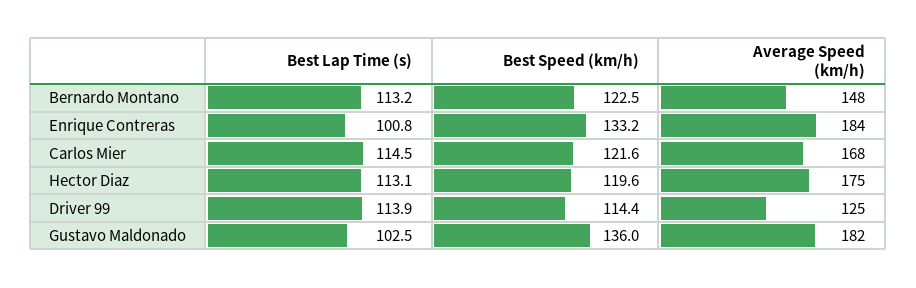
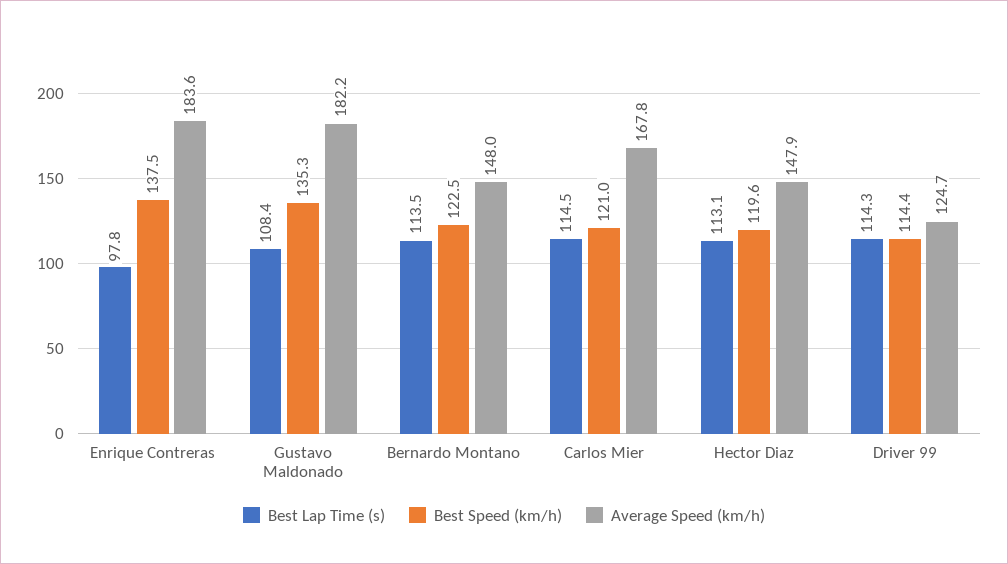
Best Lap Time (s), Bernardo Montano: 113.2 -> 113.5
Best Lap Time (s), Enrique Contreras: 100.8 -> 97.8
Best Speed (km/h), Enrique Contreras: 133.2 -> 137.5
Best Speed (km/h), Carlos Mier: 121.6 -> 121
Average Speed (km/h), Hector Diaz: 175 -> 147.9
Best Lap Time (s), Driver 99: 113.9 -> 114.3
Best Lap Time (s), Gustavo Maldonado: 102.5 -> 108.4
Best Speed (km/h), Gustavo Maldonado: 136 -> 135.3

